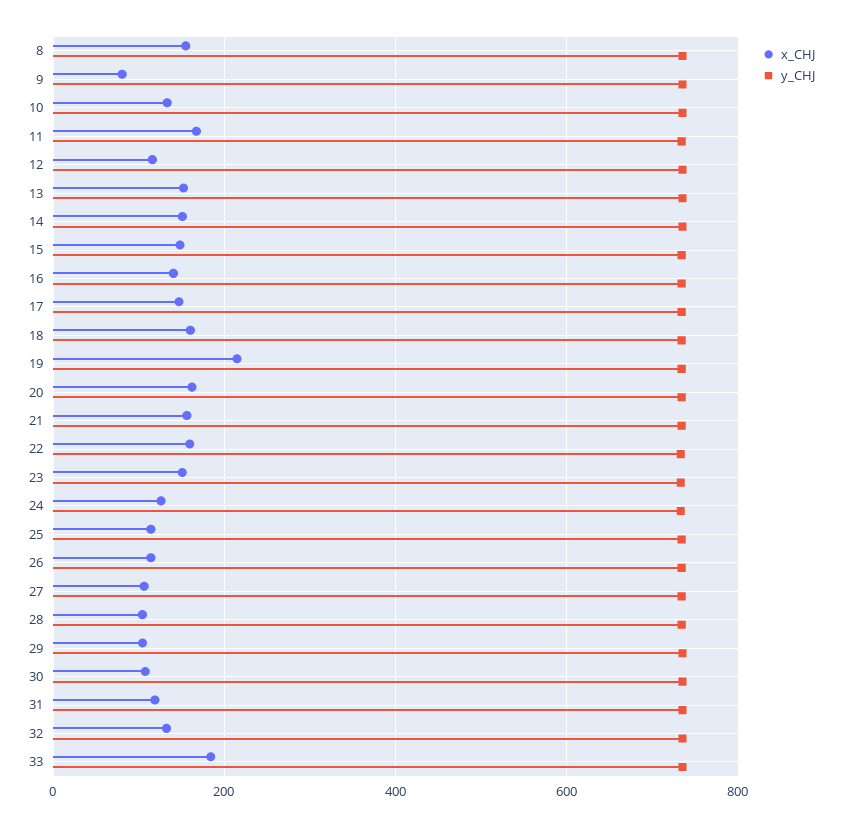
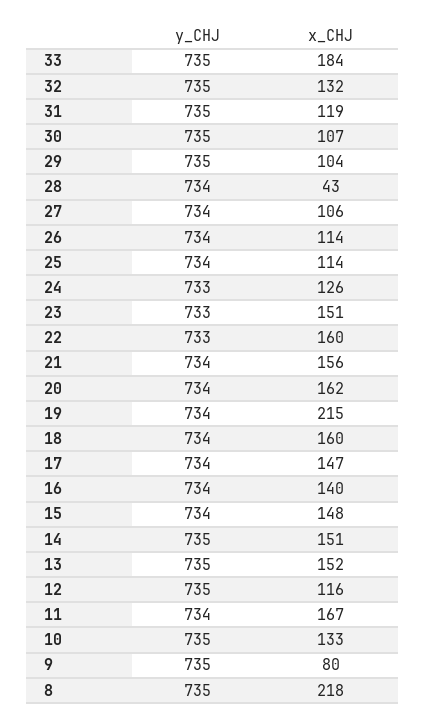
x_CHJ, 8: 160 -> 218
x_CHJ, 28: 100 -> 43

